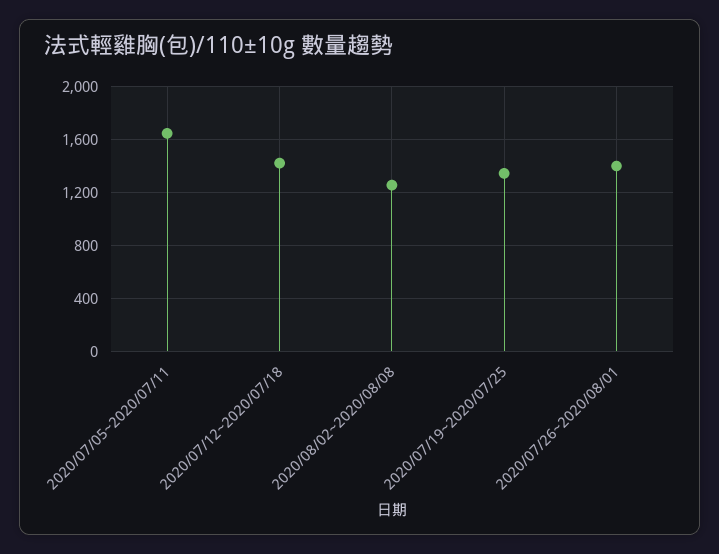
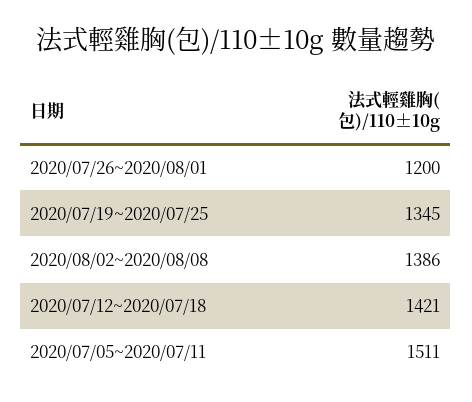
2020/07/05~2020/07/11: 1650 -> 1511
2020/08/02~2020/08/08: 1250 -> 1386
2020/07/26~2020/08/01: 1400 -> 1200

